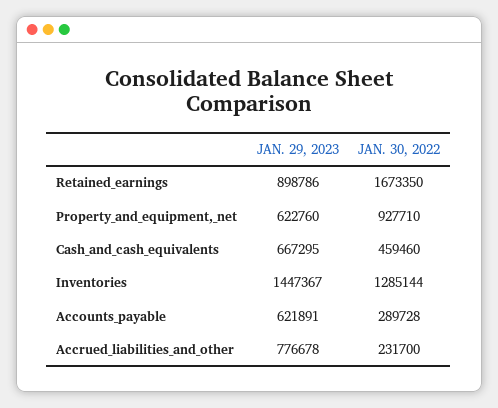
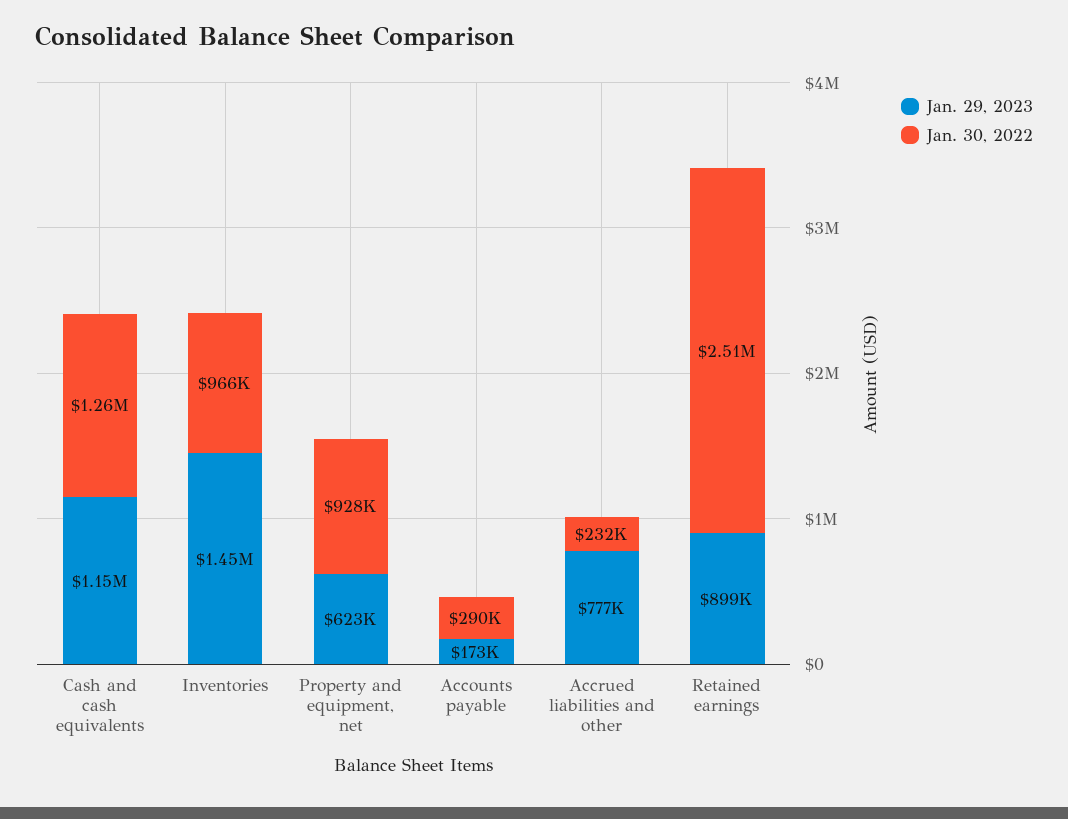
JAN. 30, 2022, Retained_earnings: 1673350 -> 2510000
JAN. 29, 2023, Cash_and_cash_equivalents: 667295 -> 1150000
JAN. 30, 2022, Cash_and_cash_equivalents: 459460 -> 1260000
JAN. 30, 2022, Inventories: 1285144 -> 966000
JAN. 29, 2023, Accounts_payable: 621891 -> 173000

